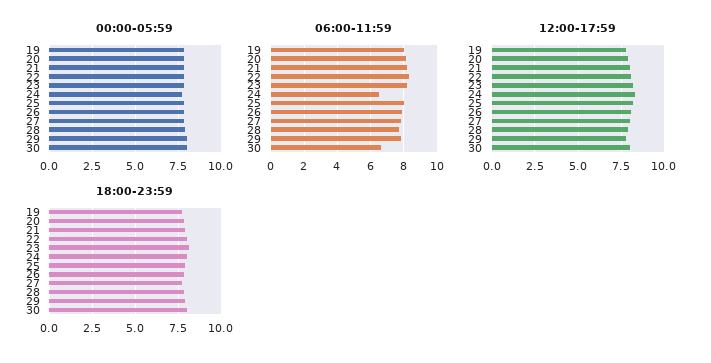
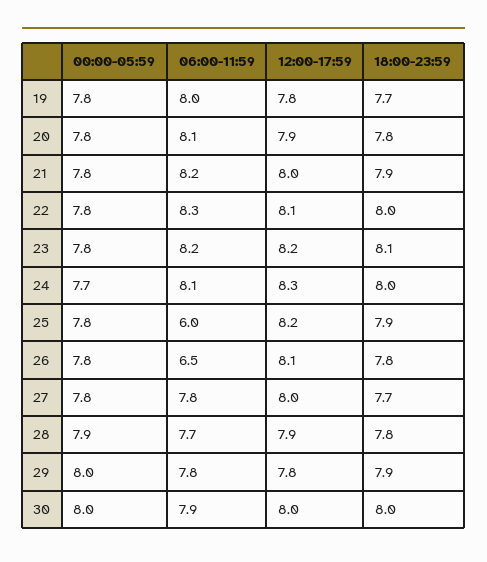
06:00-11:59, 24: 6.5 -> 8.1
06:00-11:59, 25: 8 -> 6
06:00-11:59, 26: 8 -> 6.5
06:00-11:59, 30: 6.5 -> 7.9

